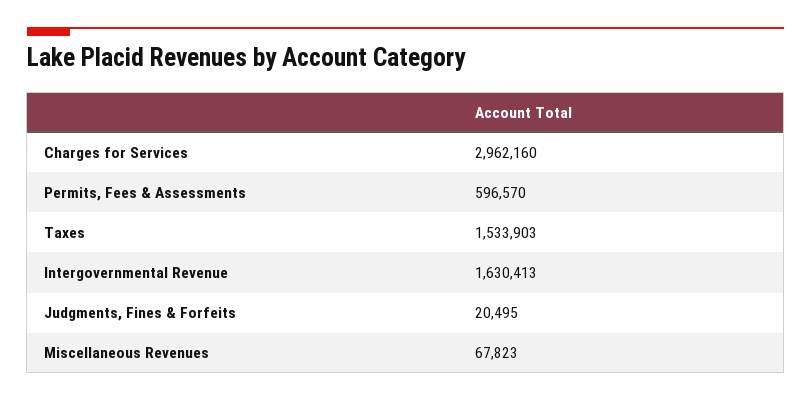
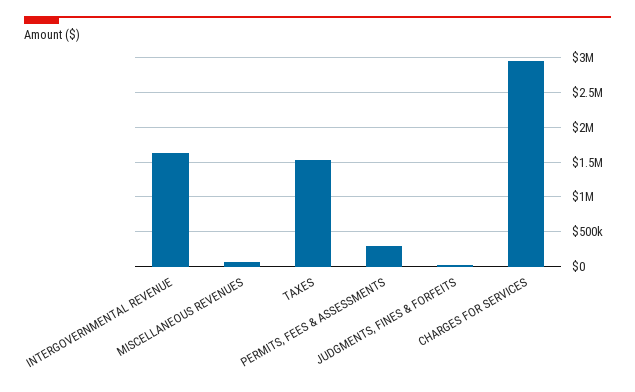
Permits, Fees & Assessments: 596570 -> 300000

